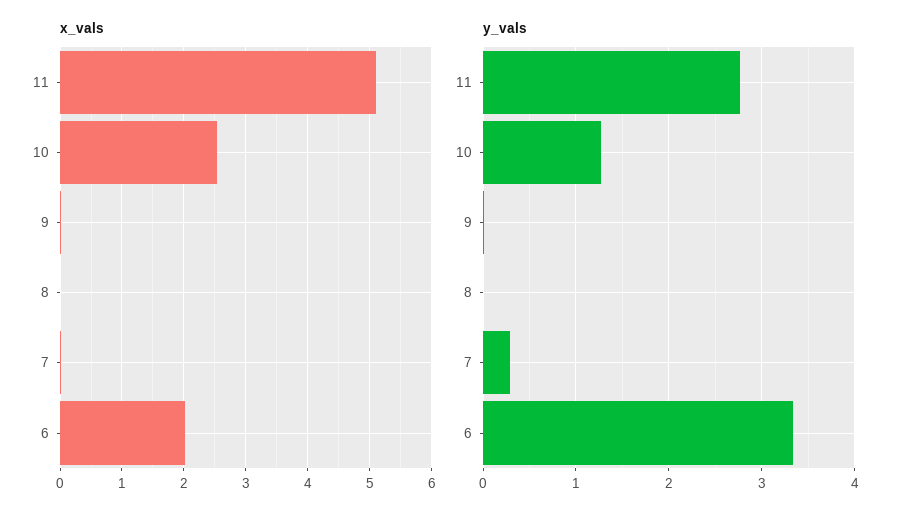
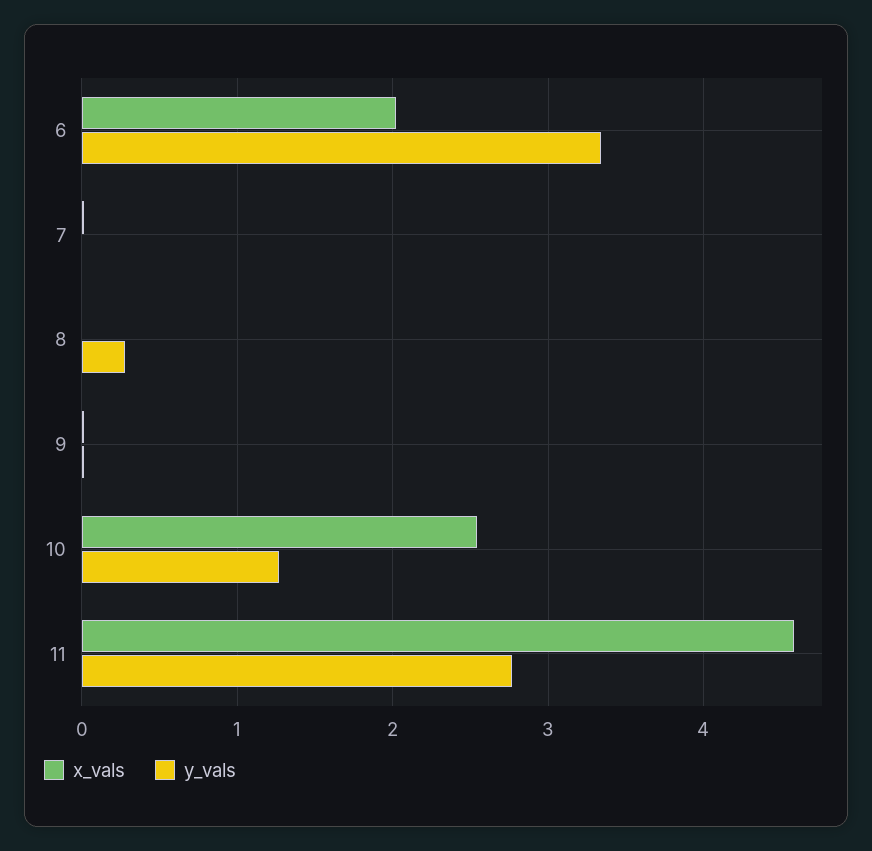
x_vals, 11: 5.1 -> 4.6
y_vals, 8: 0 -> 0.3
y_vals, 7: 0.3 -> 0

